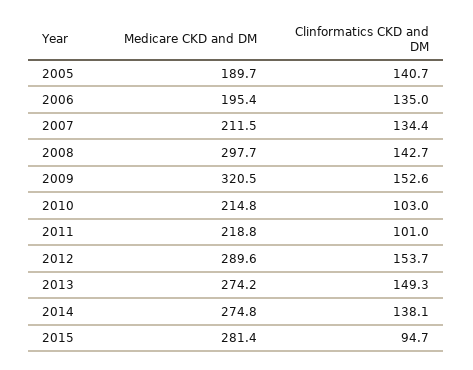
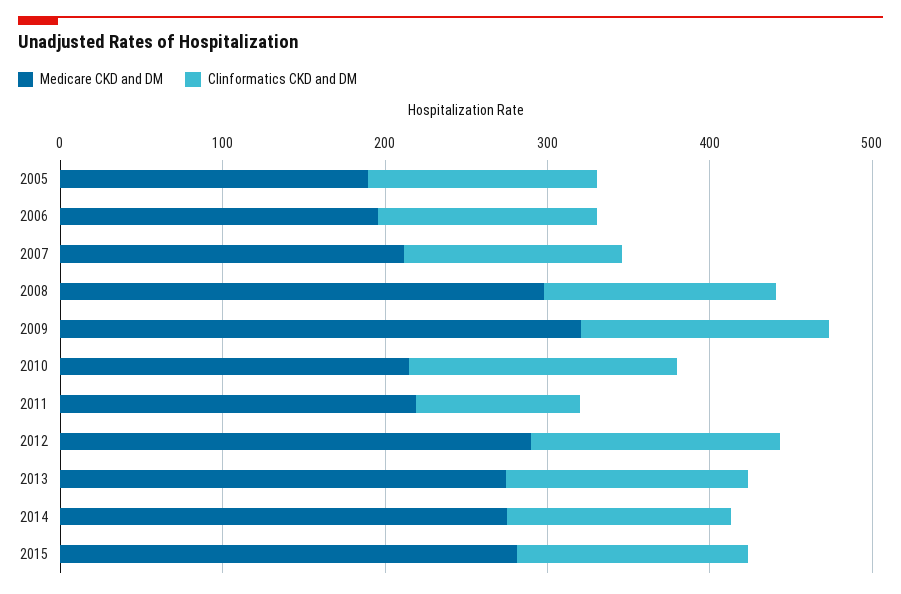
Clinformatics CKD and DM, 2010: 103 -> 160
Clinformatics CKD and DM, 2015: 94.7 -> 140

